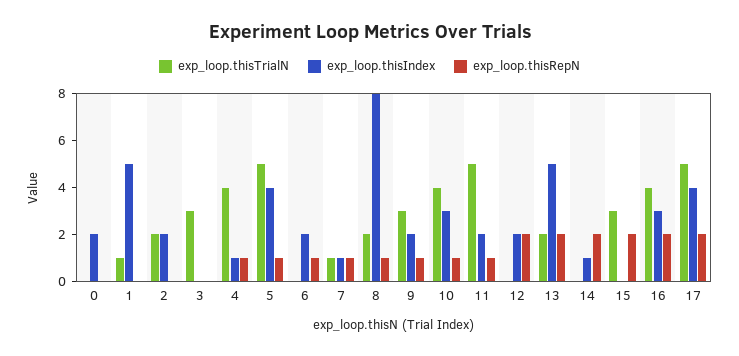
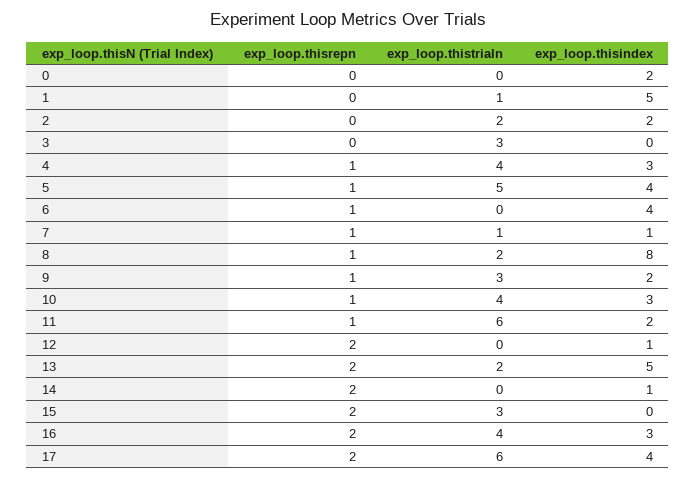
exp_loop.thisIndex, 4: 1 -> 3
exp_loop.thisIndex, 6: 2 -> 4
exp_loop.thisTrialN, 11: 5 -> 6
exp_loop.thisIndex, 12: 2 -> 1
exp_loop.thisTrialN, 17: 5 -> 6

